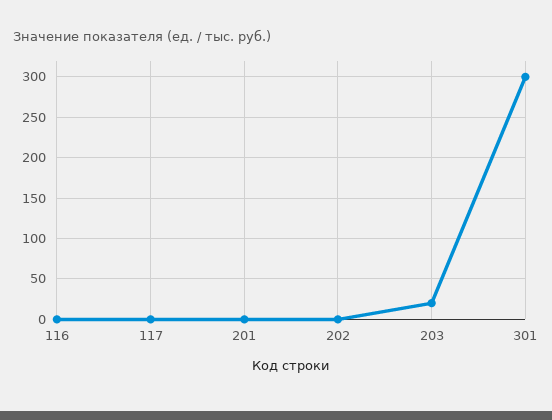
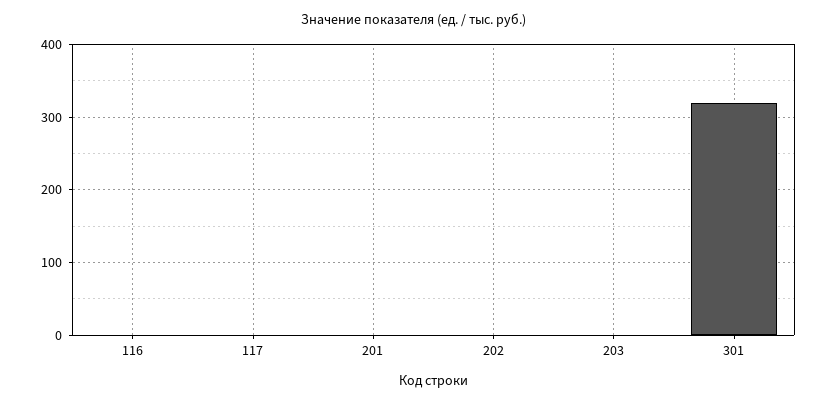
203: 20 -> 0
301: 300 -> 320

